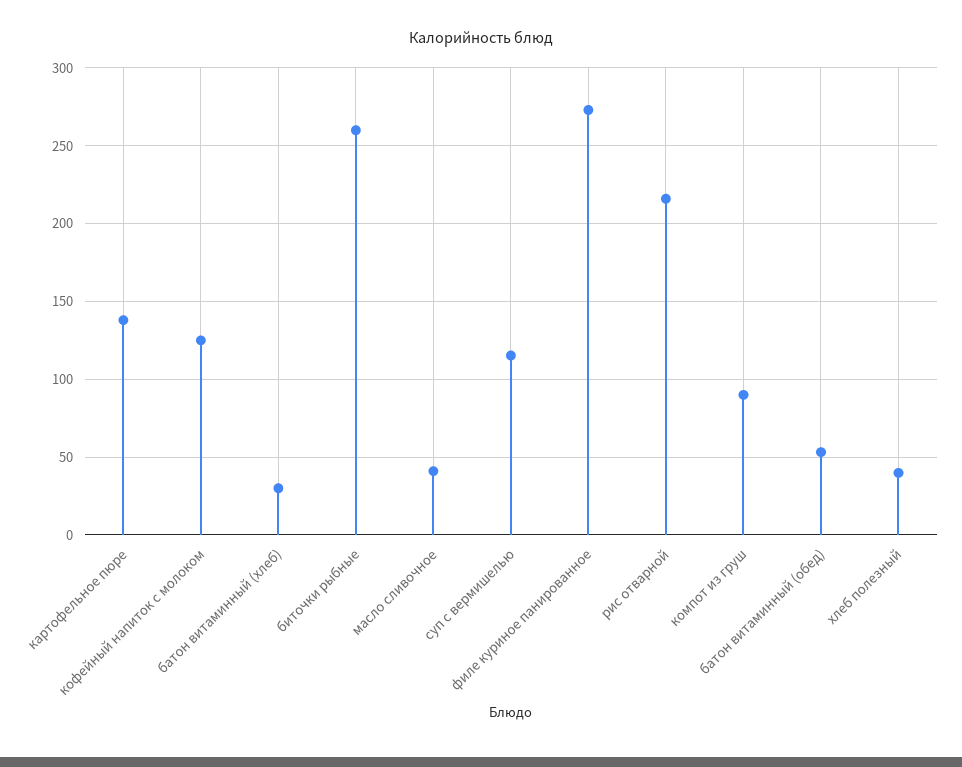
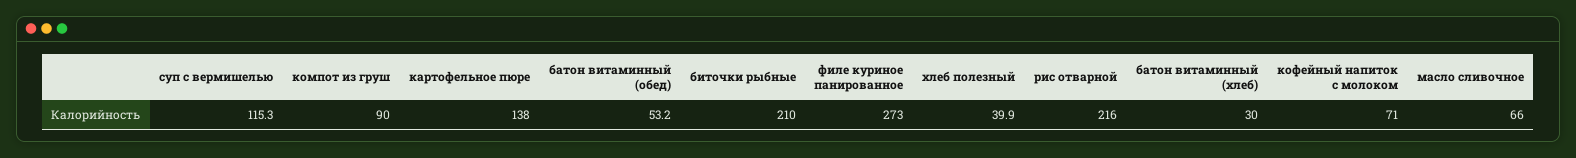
кофейный напиток с молоком: 125 -> 71
биточки рыбные: 260 -> 210
масло сливочное: 40 -> 66

